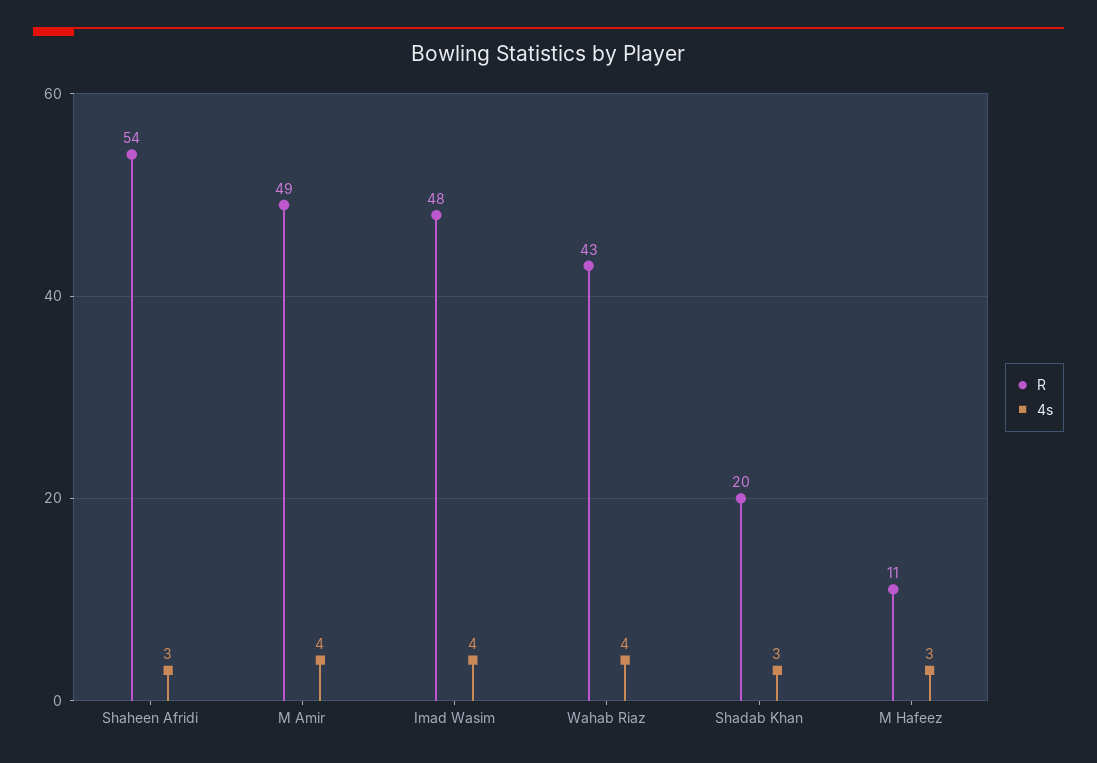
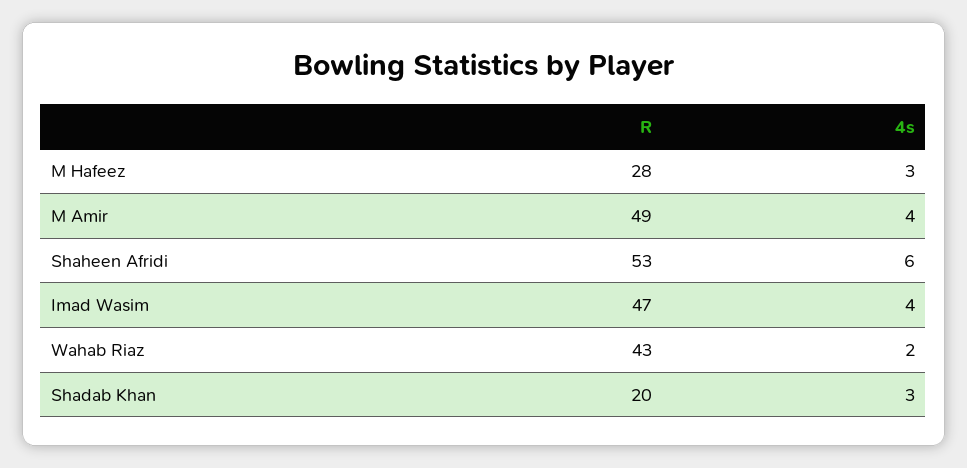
R, Shaheen Afridi: 54 -> 53
4s, Shaheen Afridi: 3 -> 6
R, Imad Wasim: 48 -> 47
4s, Wahab Riaz: 4 -> 2
R, M Hafeez: 11 -> 28

